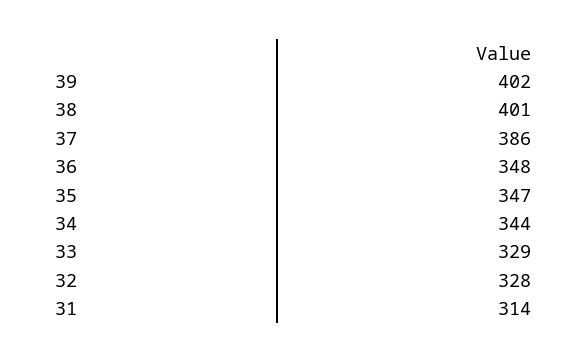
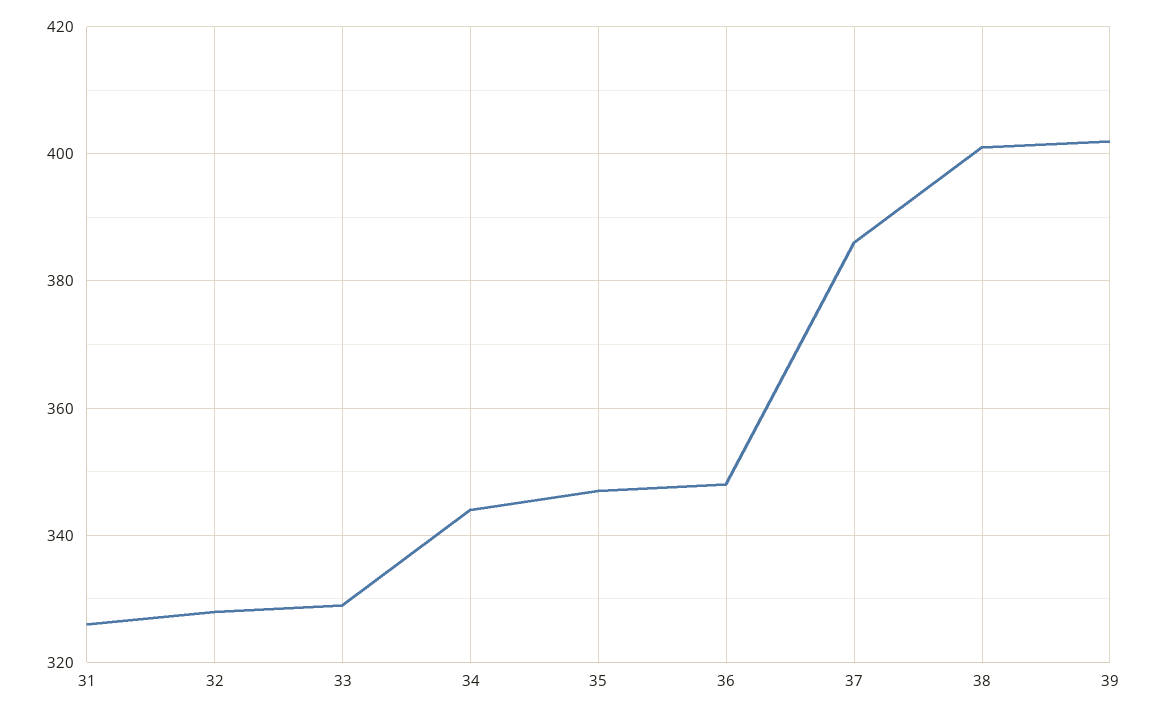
31: 314 -> 325

